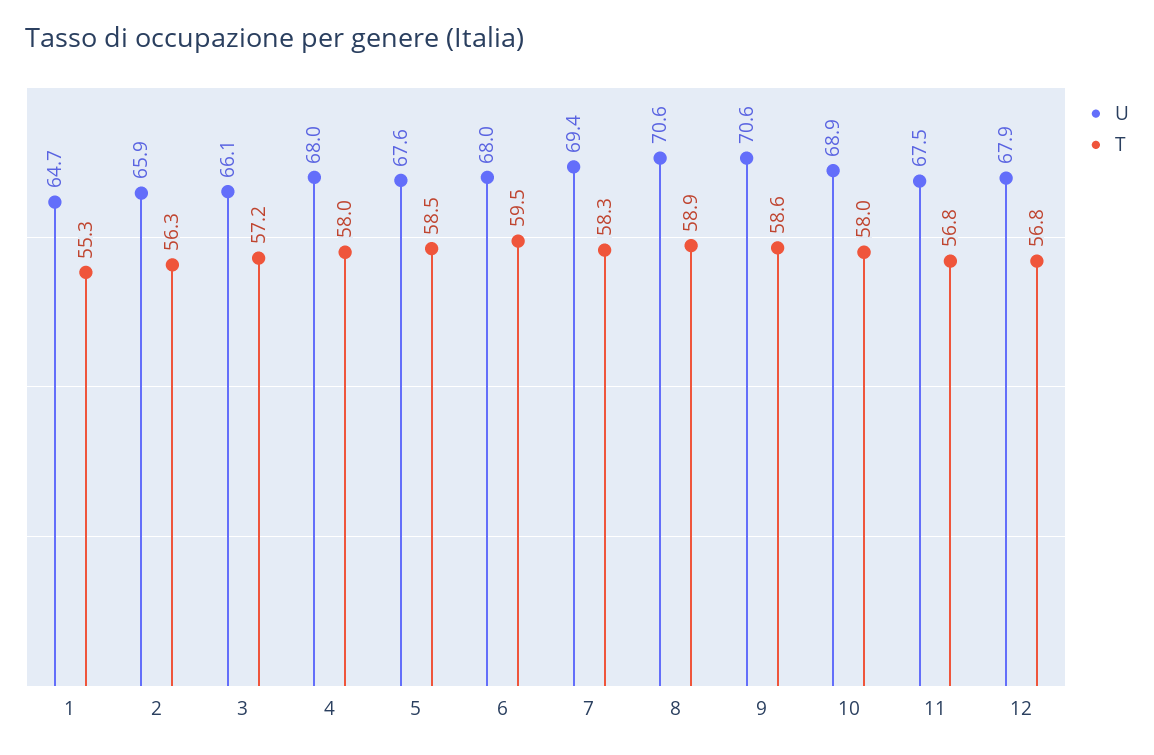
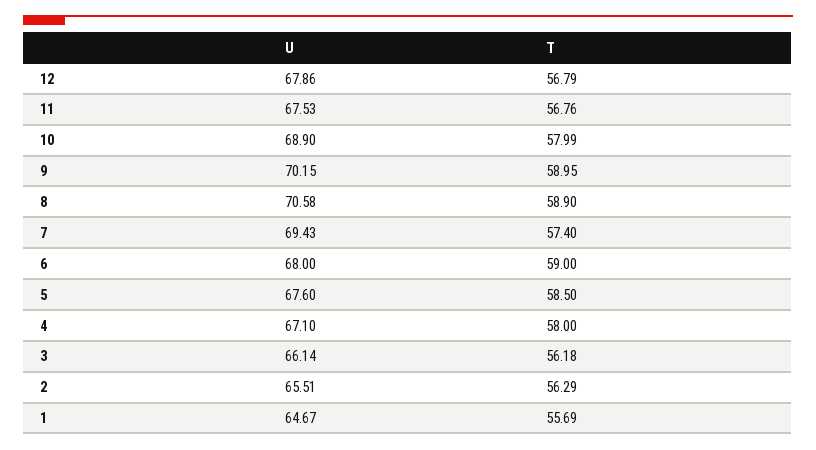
T, 1: 55.3 -> 55.69
U, 2: 65.9 -> 65.51
T, 3: 57.2 -> 56.18
U, 4: 68 -> 67.1
T, 6: 59.5 -> 59
T, 7: 58.3 -> 57.4
U, 9: 70.6 -> 70.15
T, 9: 58.6 -> 58.95

